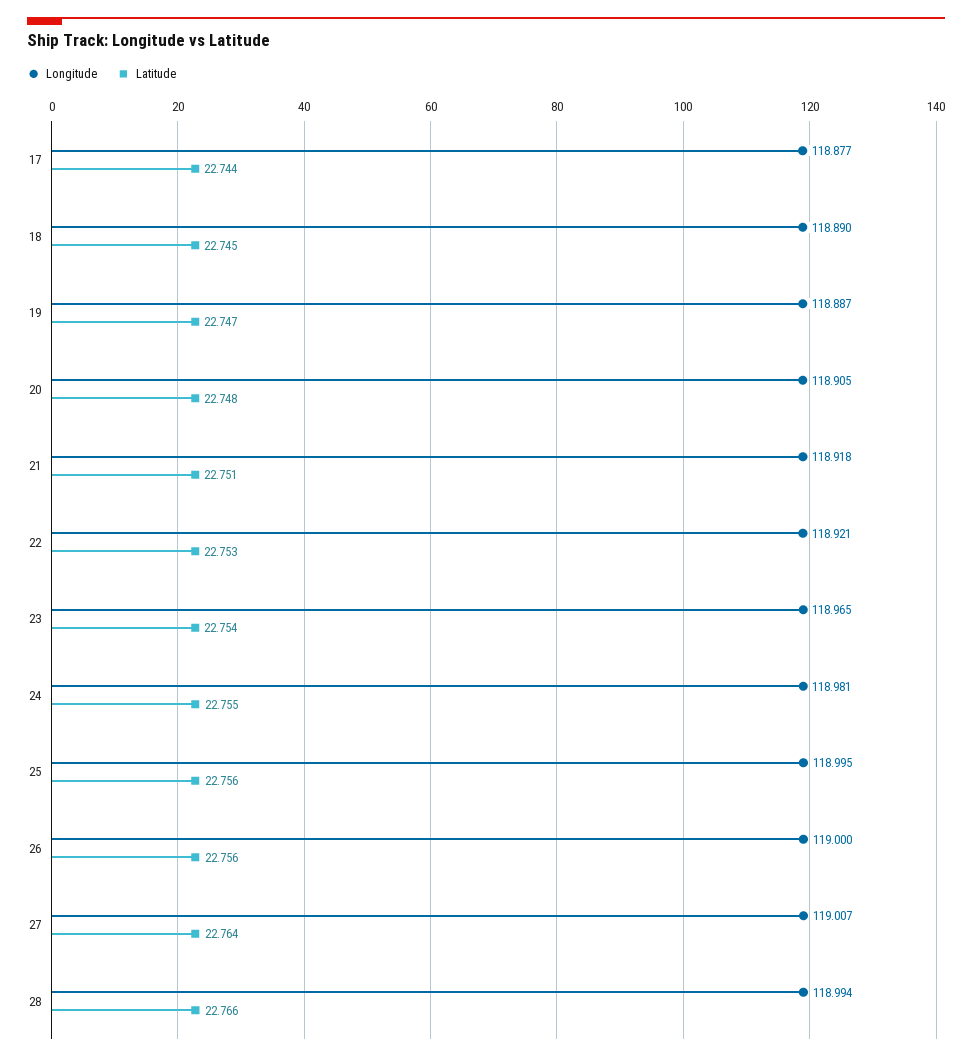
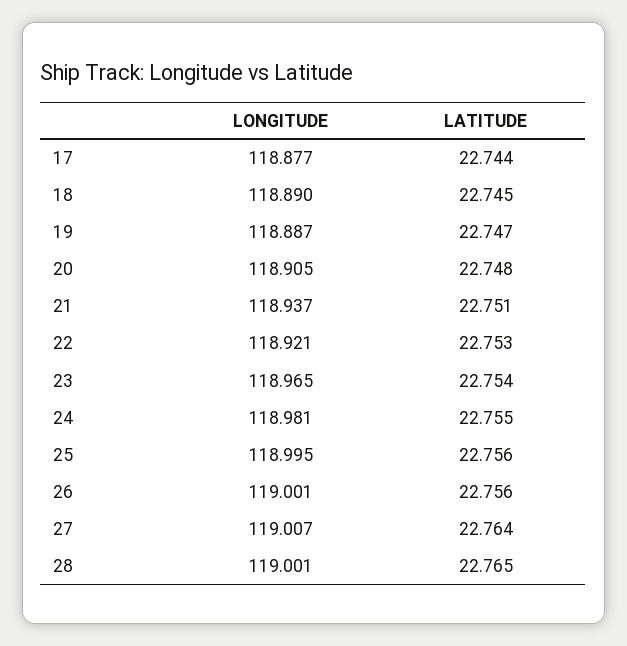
Longitude, 21: 118.918 -> 118.937
Longitude, 26: 119 -> 119.001
Longitude, 28: 118.994 -> 119.001
Latitude, 28: 22.766 -> 22.765

